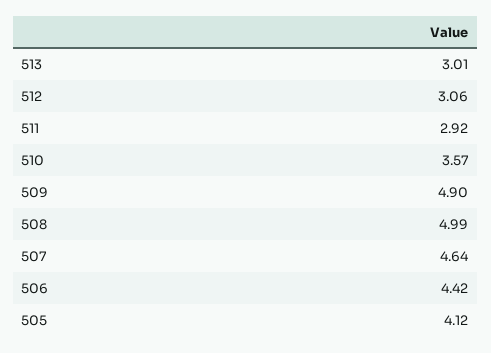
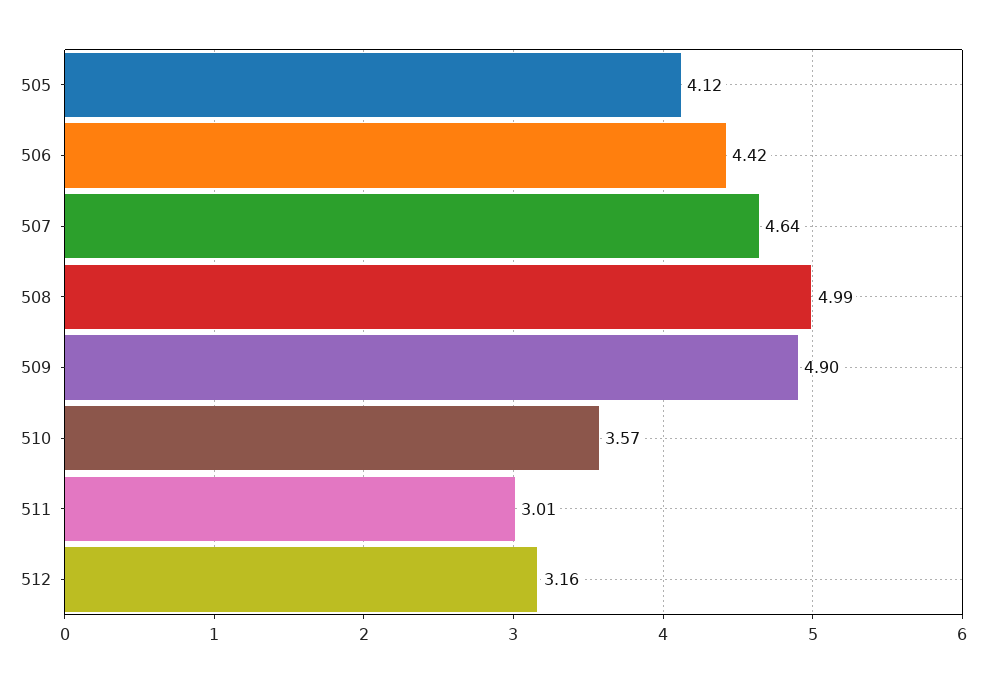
513: 3.01 -> none
512: 3.06 -> 3.16
511: 2.92 -> 3.01

